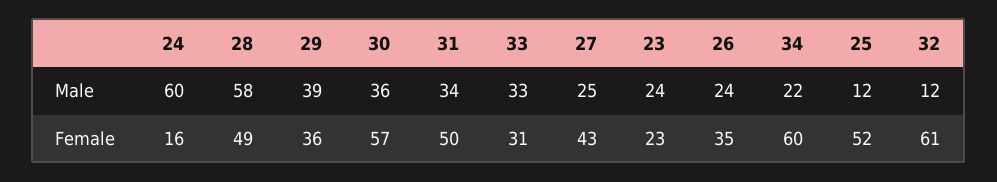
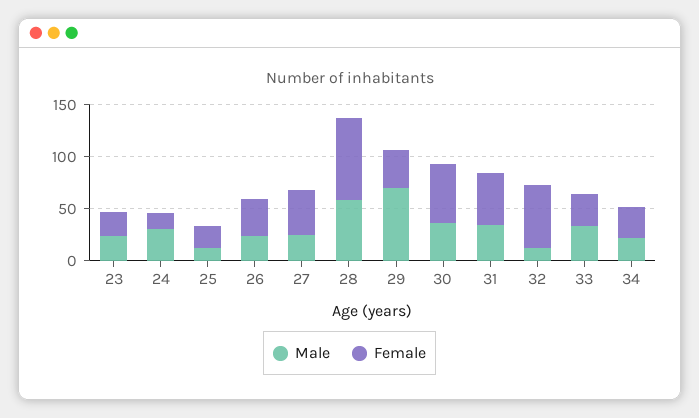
Male, 24: 60 -> 30
Male, 29: 39 -> 70
Female, 28: 49 -> 80
Female, 34: 60 -> 30
Female, 25: 52 -> 20

